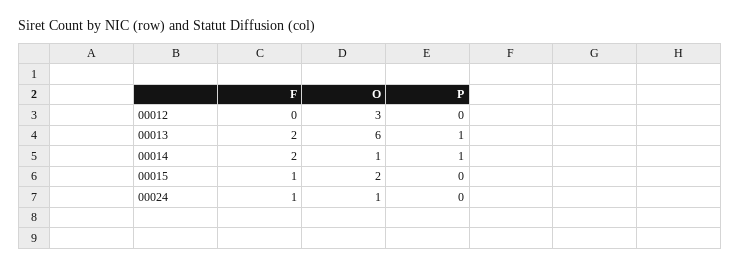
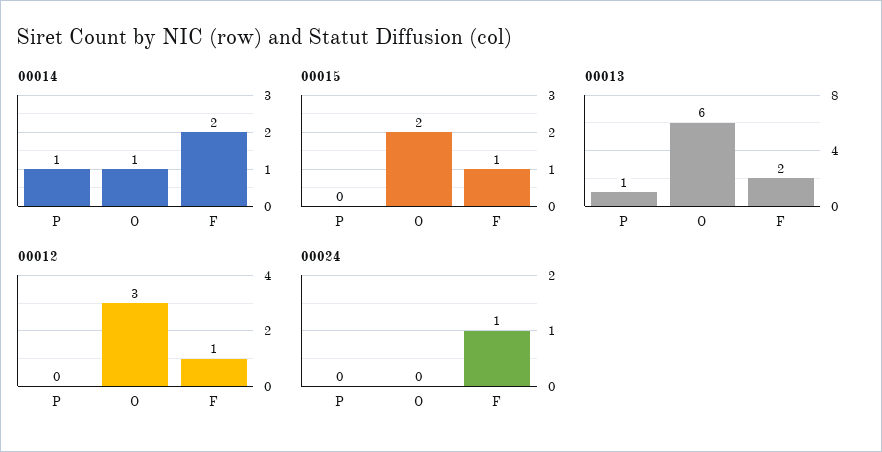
00012, F: 0 -> 1
00024, O: 1 -> 0

